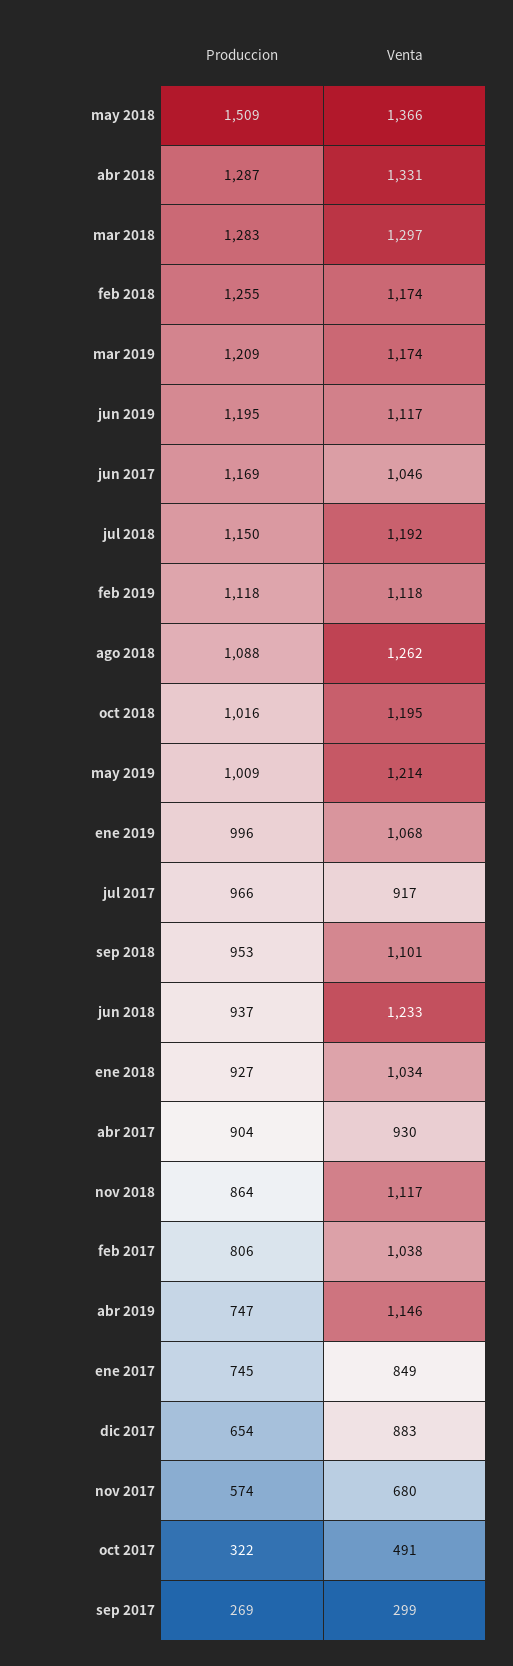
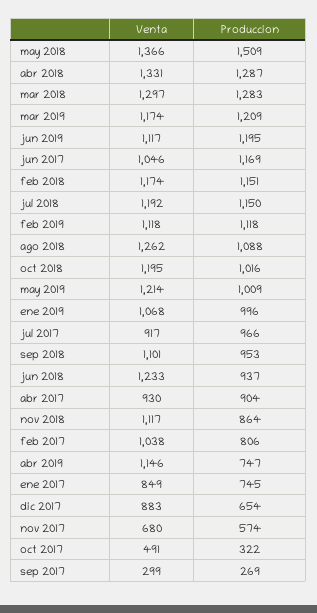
Produccion, feb 2018: 1255 -> 1151
Produccion, ene 2018: 927 -> none
Venta, ene 2018: 1034 -> none

